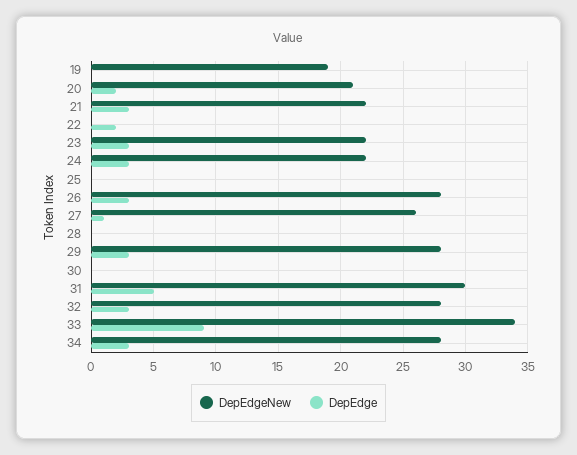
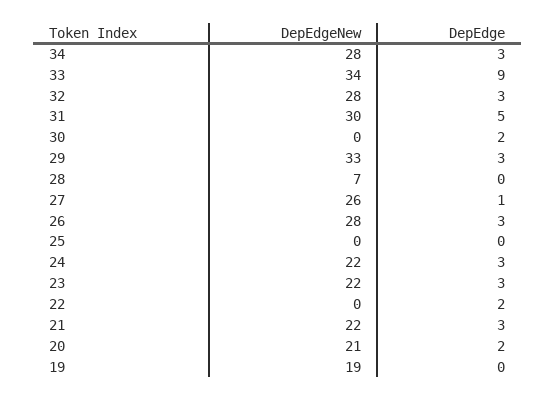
DepEdgeNew, 28: 0 -> 7
DepEdgeNew, 29: 28 -> 33
DepEdge, 30: 0 -> 2

